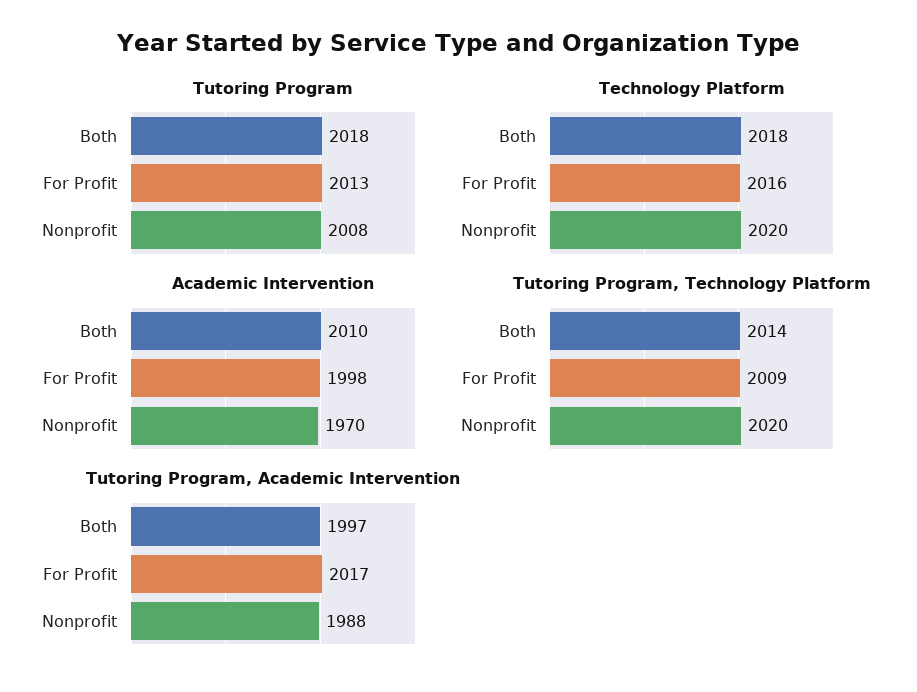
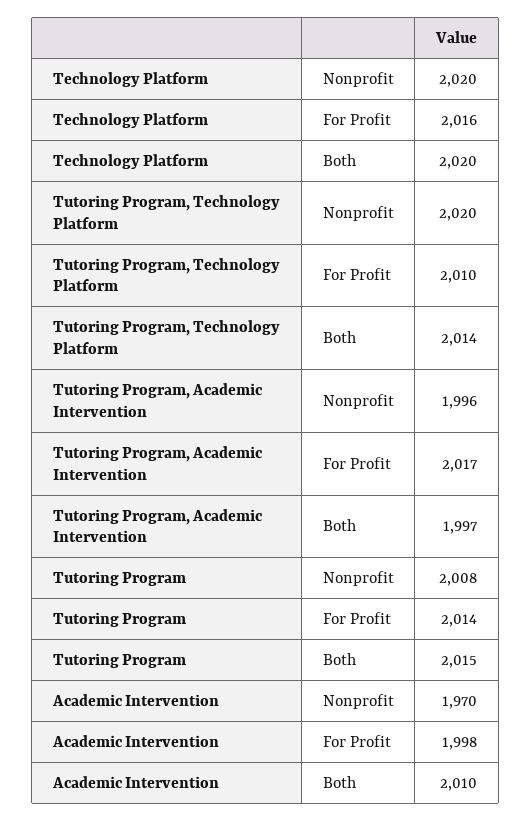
Tutoring Program, Both: 2018 -> 2015
Tutoring Program, For Profit: 2013 -> 2014
Technology Platform, Both: 2018 -> 2020
Tutoring Program, Technology Platform, For Profit: 2009 -> 2010
Tutoring Program, Academic Intervention, Nonprofit: 1988 -> 1996

